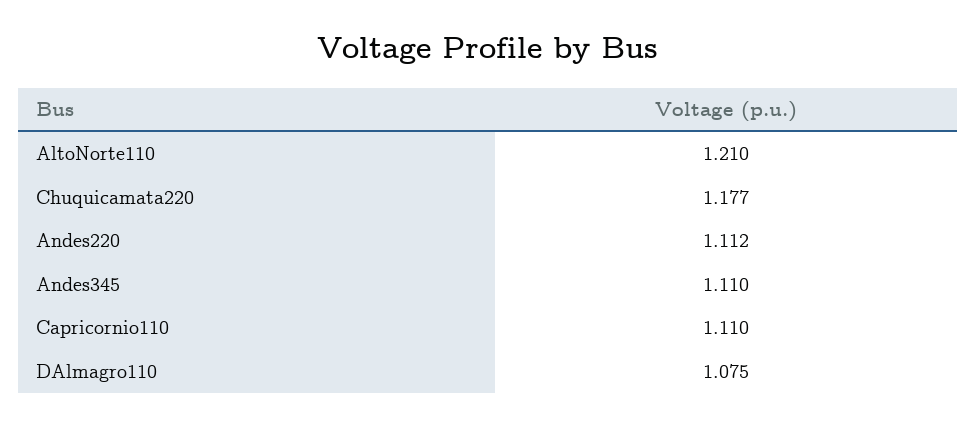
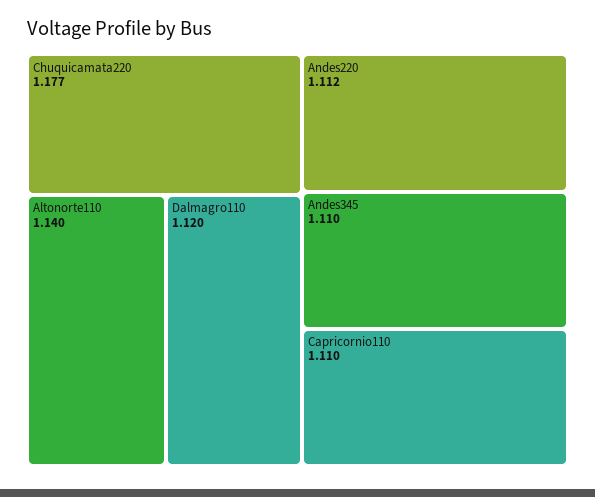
AltoNorte110: 1.21 -> 1.14
DAlmagro110: 1.075 -> 1.12

